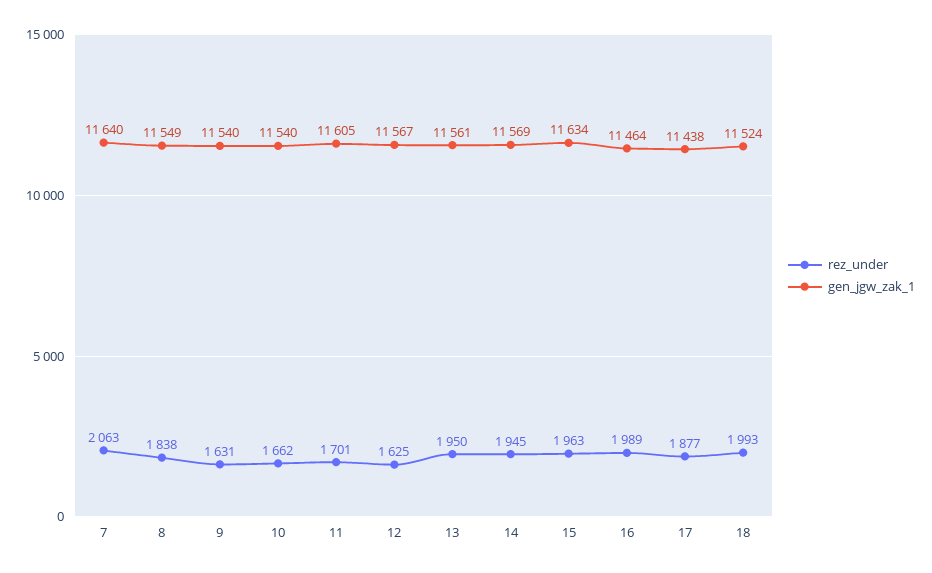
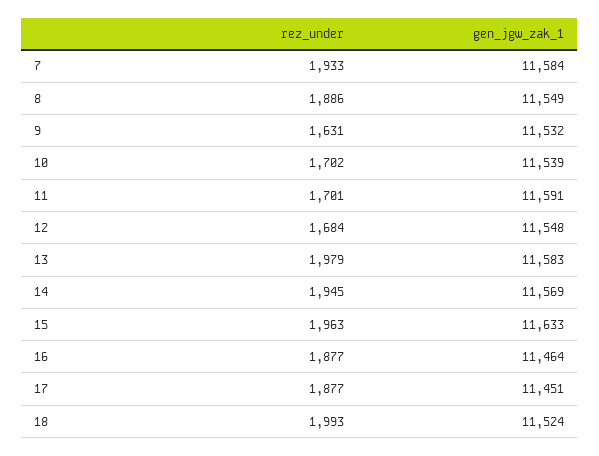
rez_under, 7: 2063 -> 1933
gen_jgw_zak_1, 7: 11640 -> 11584
rez_under, 8: 1838 -> 1886
gen_jgw_zak_1, 9: 11540 -> 11532
rez_under, 10: 1662 -> 1702
gen_jgw_zak_1, 10: 11540 -> 11539
gen_jgw_zak_1, 11: 11605 -> 11591
rez_under, 12: 1625 -> 1684
gen_jgw_zak_1, 12: 11567 -> 11548
rez_under, 13: 1950 -> 1979
gen_jgw_zak_1, 13: 11561 -> 11583
gen_jgw_zak_1, 15: 11634 -> 11633
rez_under, 16: 1989 -> 1877
gen_jgw_zak_1, 17: 11438 -> 11451

